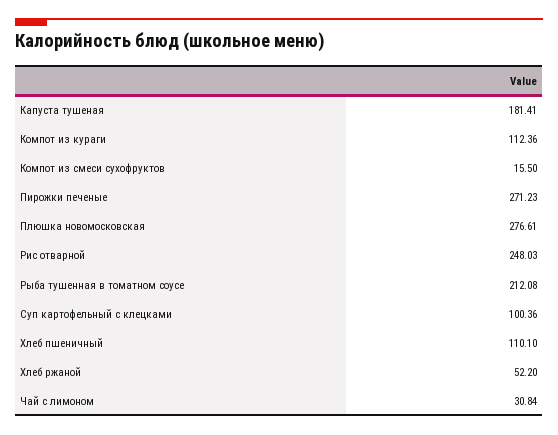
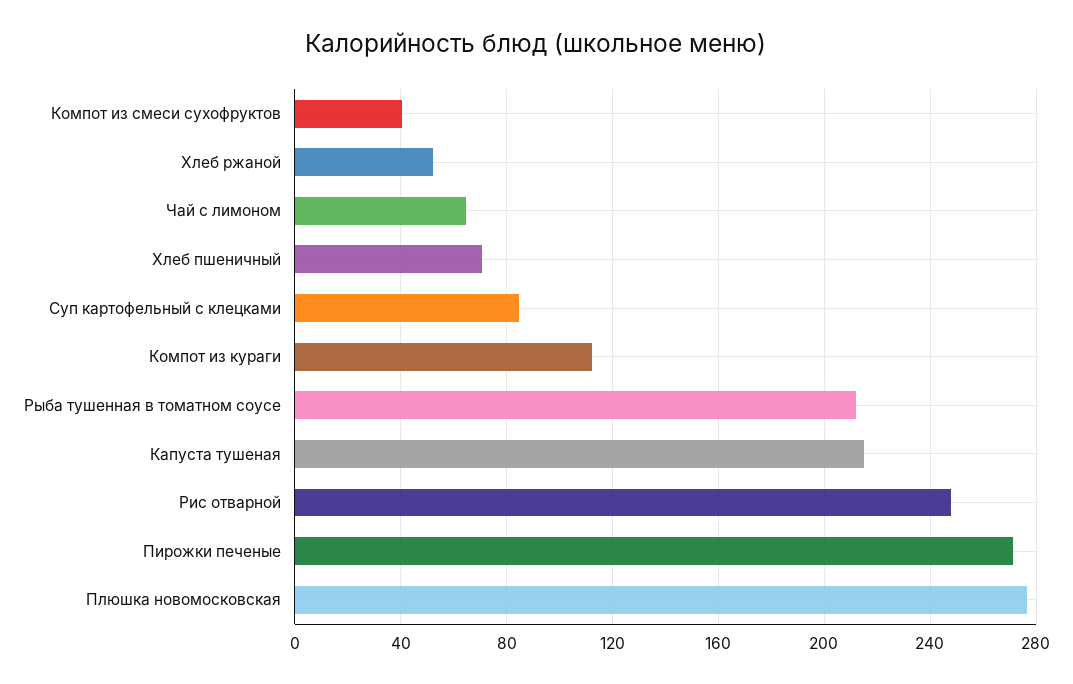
Капуста тушеная: 181.41 -> 215
Компот из смеси сухофруктов: 15.5 -> 40
Суп картофельный с клецками: 100.36 -> 85
Хлеб пшеничный: 110.1 -> 70
Чай с лимоном: 30.84 -> 65

